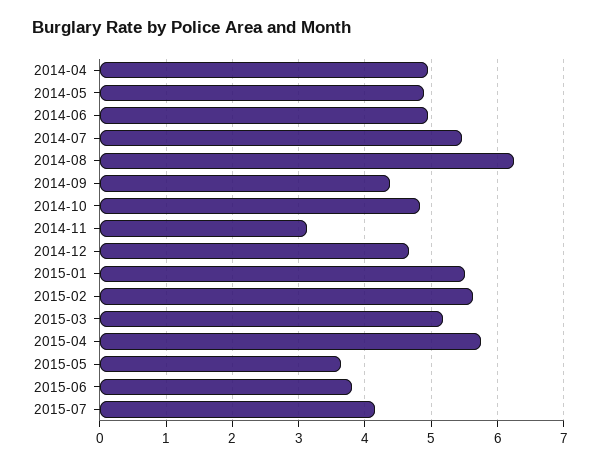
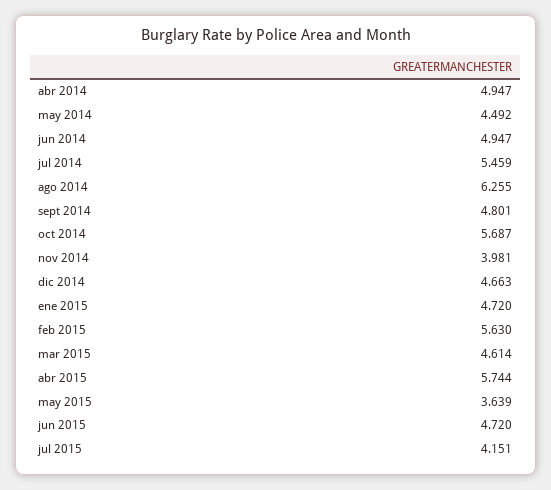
2014-05: 4.9 -> 4.492
2014-09: 4.4 -> 4.801
2014-10: 4.8 -> 5.687
2014-11: 3.1 -> 3.981
2015-01: 5.5 -> 4.72
2015-03: 5.2 -> 4.614
2015-06: 3.8 -> 4.72

